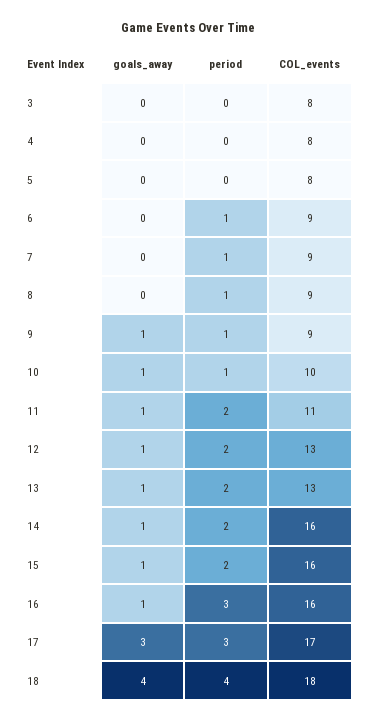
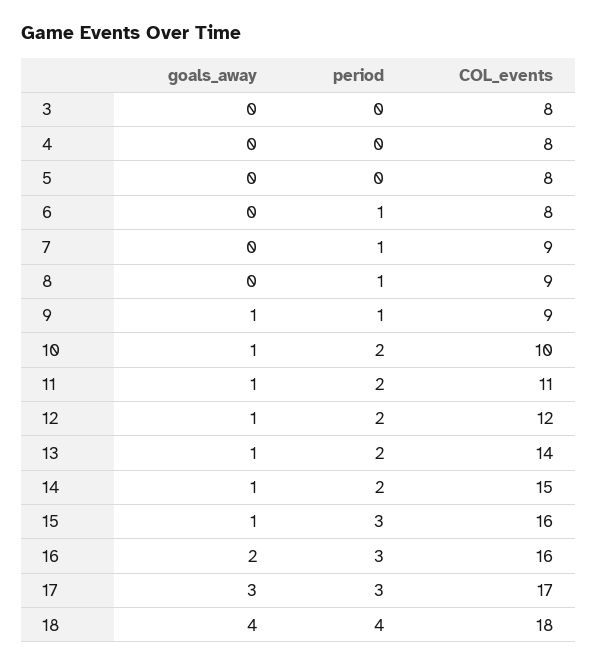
COL_events, 6: 9 -> 8
period, 10: 1 -> 2
COL_events, 12: 13 -> 12
COL_events, 13: 13 -> 14
COL_events, 14: 16 -> 15
period, 15: 2 -> 3
goals_away, 16: 1 -> 2

